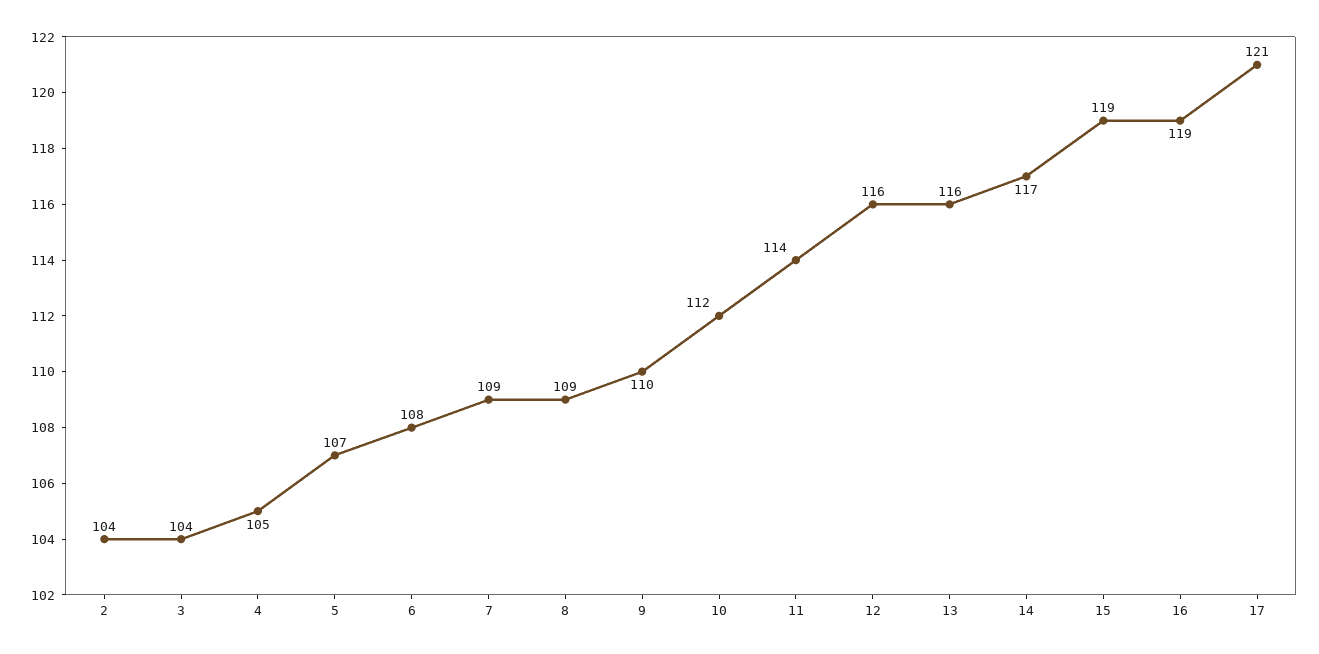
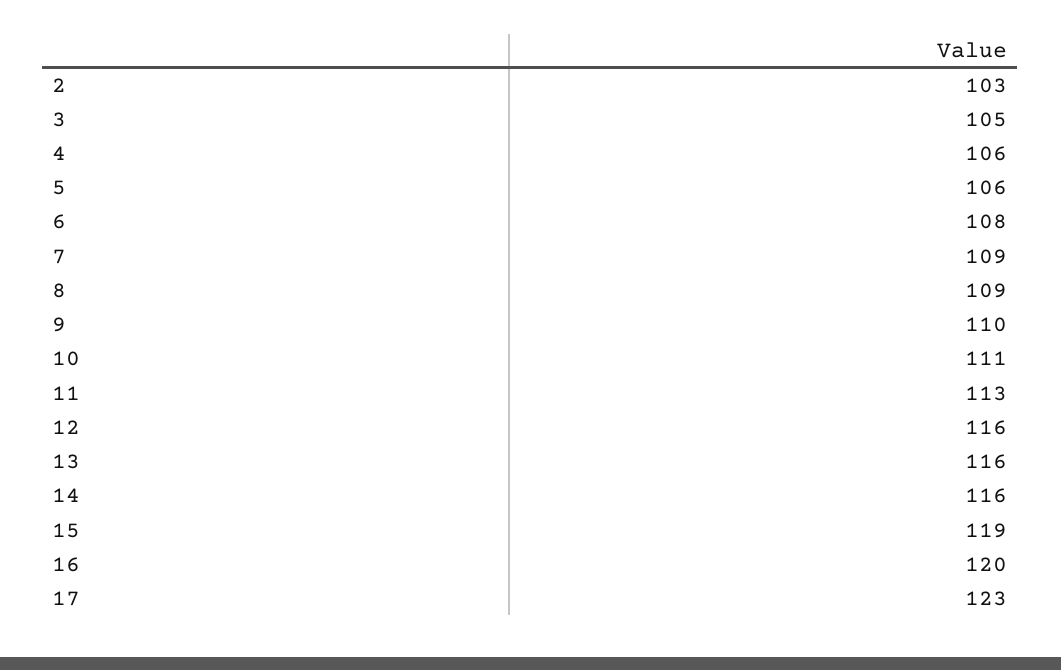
2: 104 -> 103
3: 104 -> 105
4: 105 -> 106
5: 107 -> 106
10: 112 -> 111
11: 114 -> 113
14: 117 -> 116
16: 119 -> 120
17: 121 -> 123

